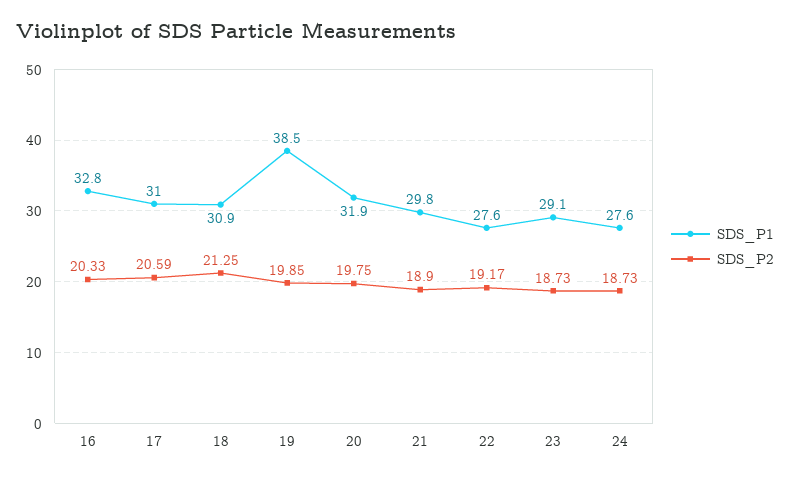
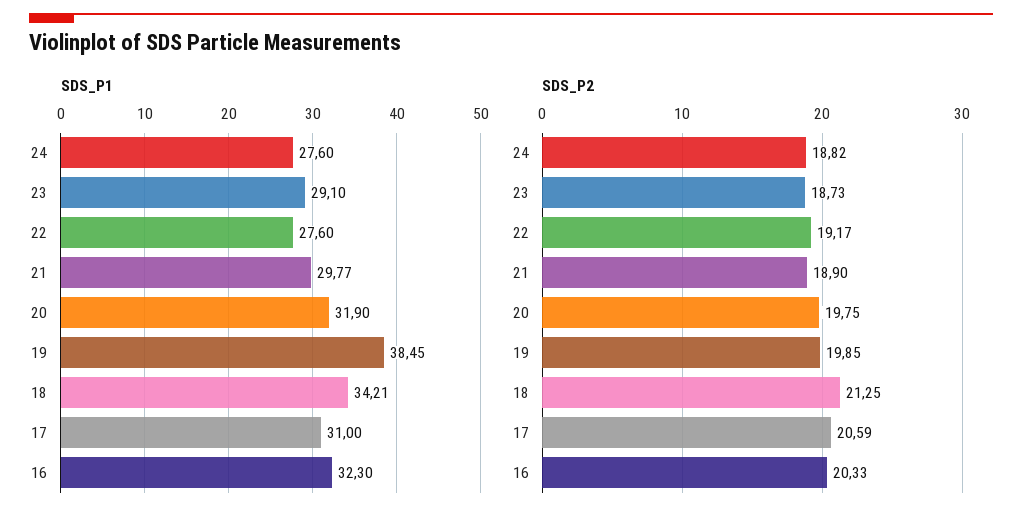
SDS_P1, 16: 32.8 -> 32.3
SDS_P1, 18: 30.9 -> 34.21
SDS_P2, 24: 18.73 -> 18.82

